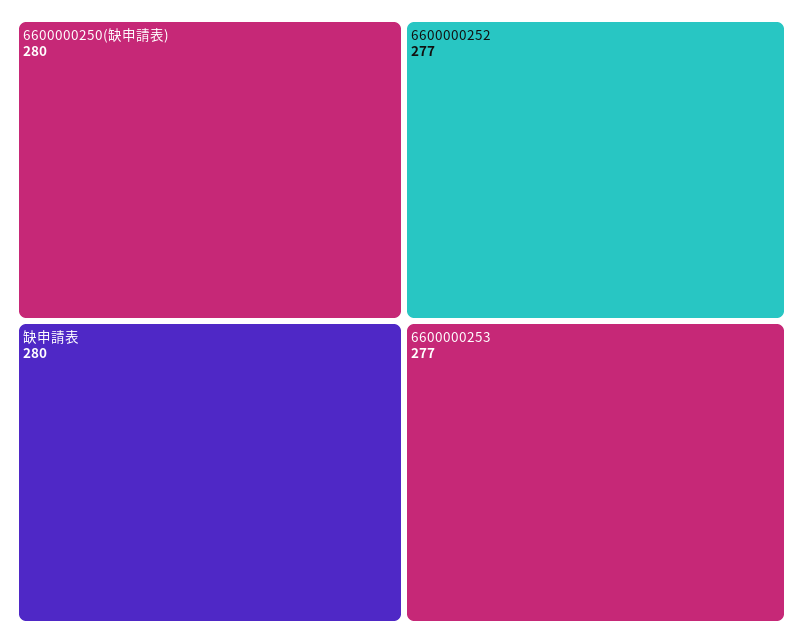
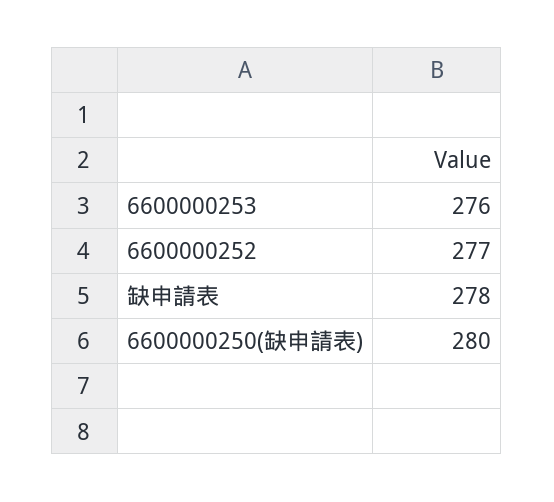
缺申請表: 280 -> 278
6600000253: 277 -> 276

